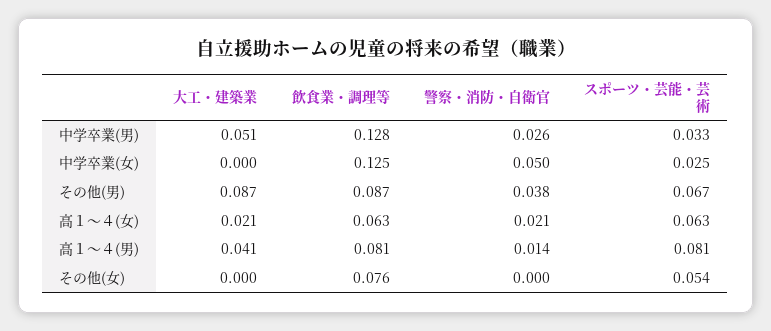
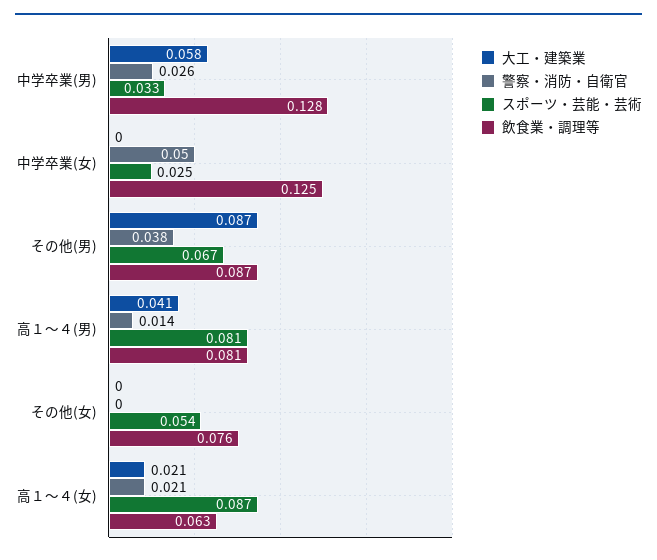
大工・建築業, 中学卒業(男): 0.051 -> 0.058
スポーツ・芸能・芸術, 高１～４(女): 0.063 -> 0.087

